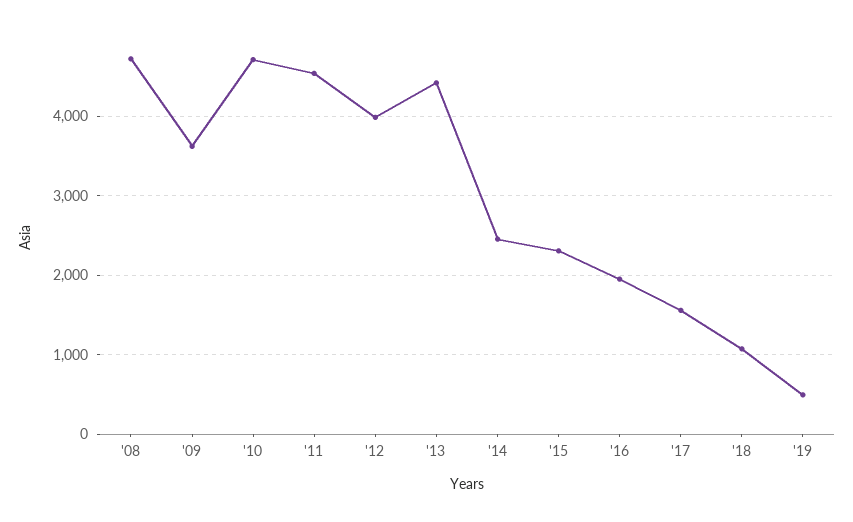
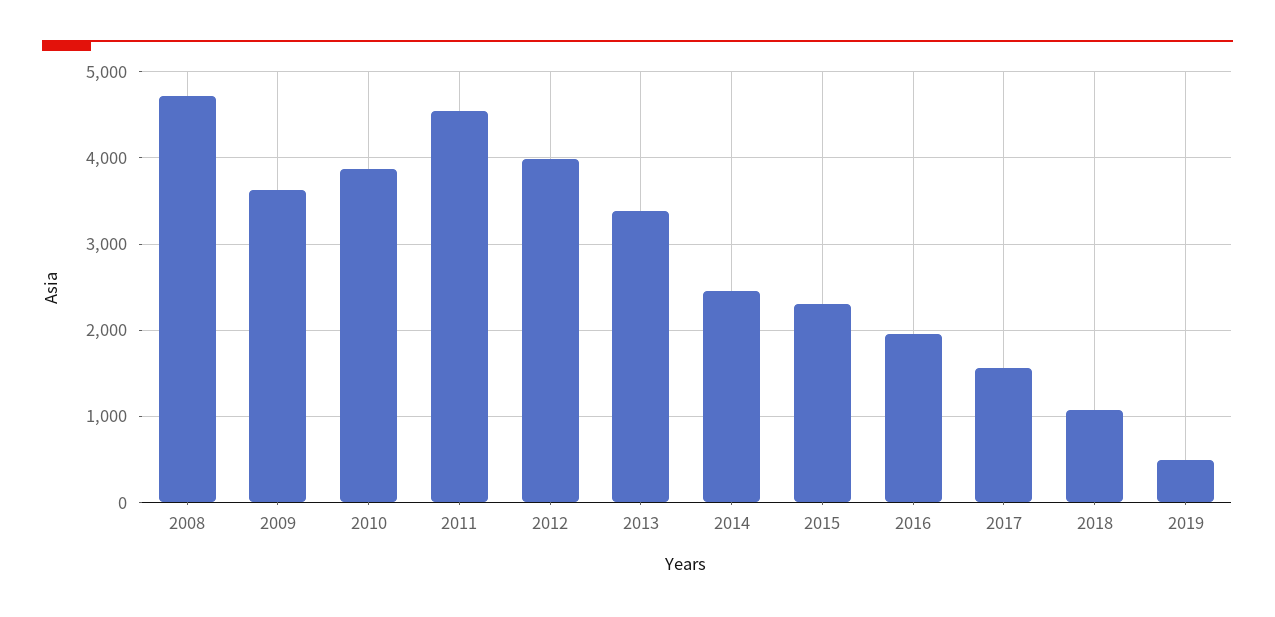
'10: 4700 -> 3900
'13: 4400 -> 3400

